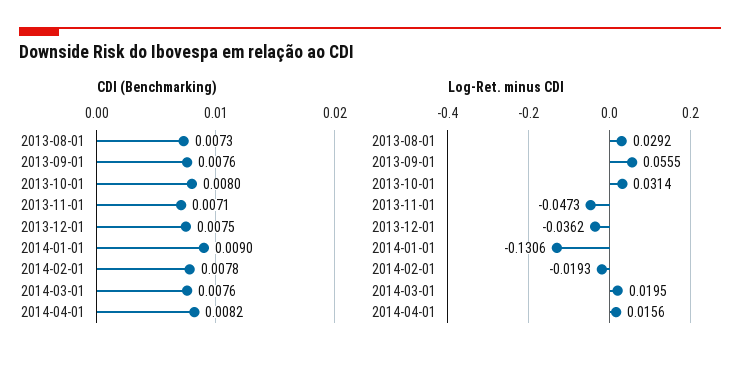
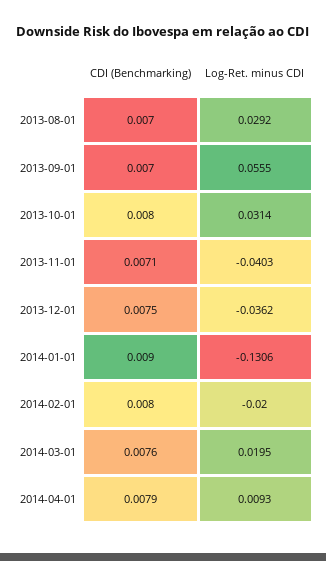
CDI (Benchmarking), 2013-08-01: 0.0073 -> 0.007
CDI (Benchmarking), 2013-09-01: 0.0076 -> 0.007
CDI (Benchmarking), 2014-02-01: 0.0078 -> 0.008
CDI (Benchmarking), 2014-04-01: 0.0082 -> 0.0079
Log-Ret. minus CDI, 2013-11-01: -0.0473 -> -0.0403
Log-Ret. minus CDI, 2014-02-01: -0.0193 -> -0.02
Log-Ret. minus CDI, 2014-04-01: 0.0156 -> 0.0093

